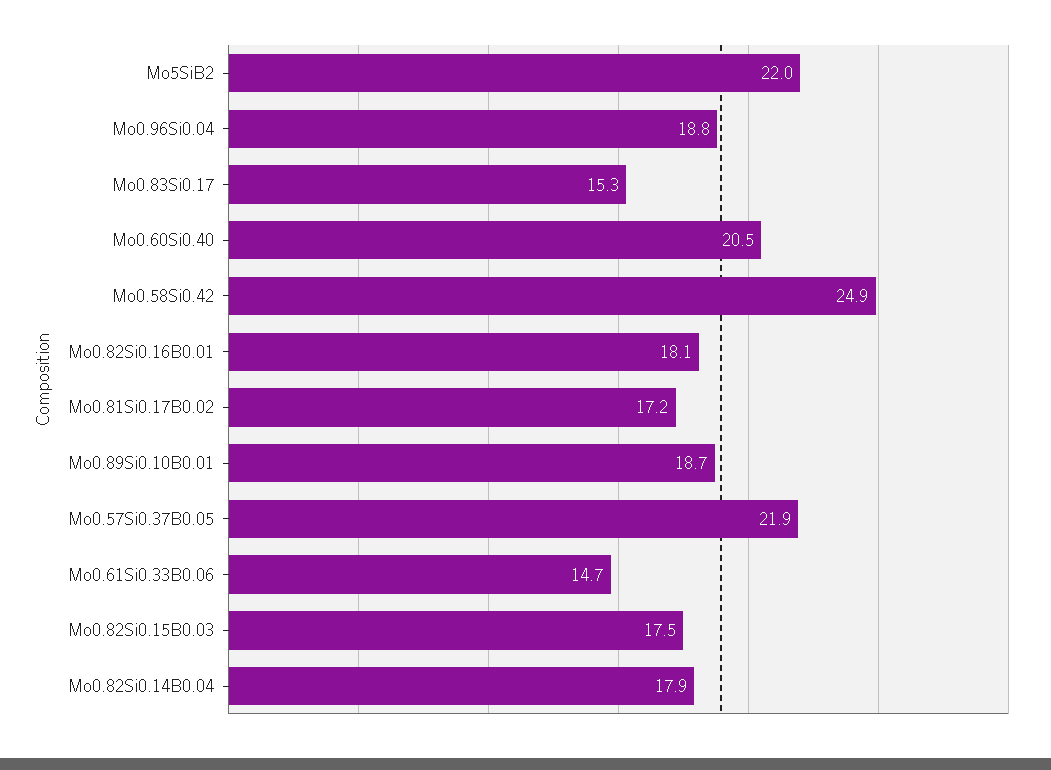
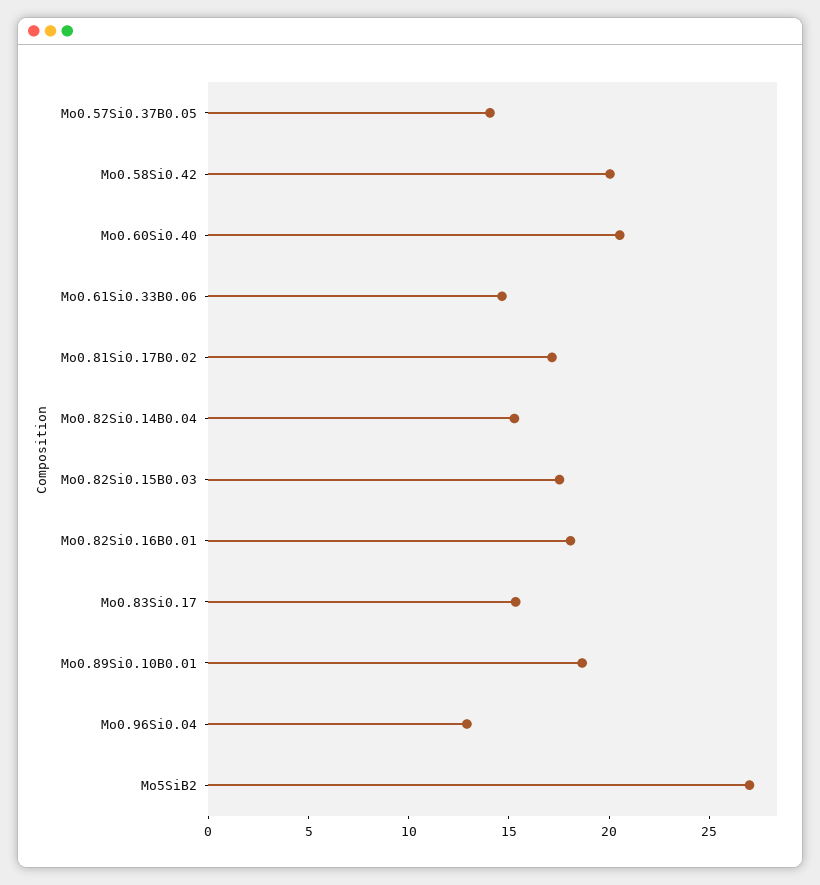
Mo5SiB2: 22 -> 27
Mo0.96Si0.04: 18.8 -> 13
Mo0.58Si0.42: 24.9 -> 20
Mo0.57Si0.37B0.05: 21.9 -> 14
Mo0.82Si0.14B0.04: 17.9 -> 15

